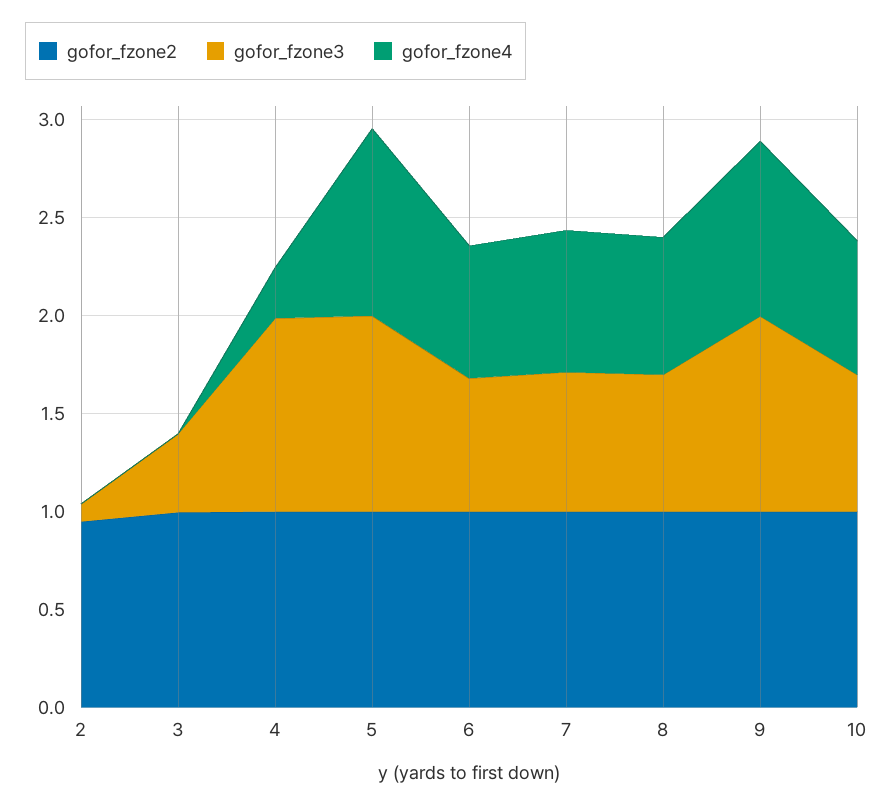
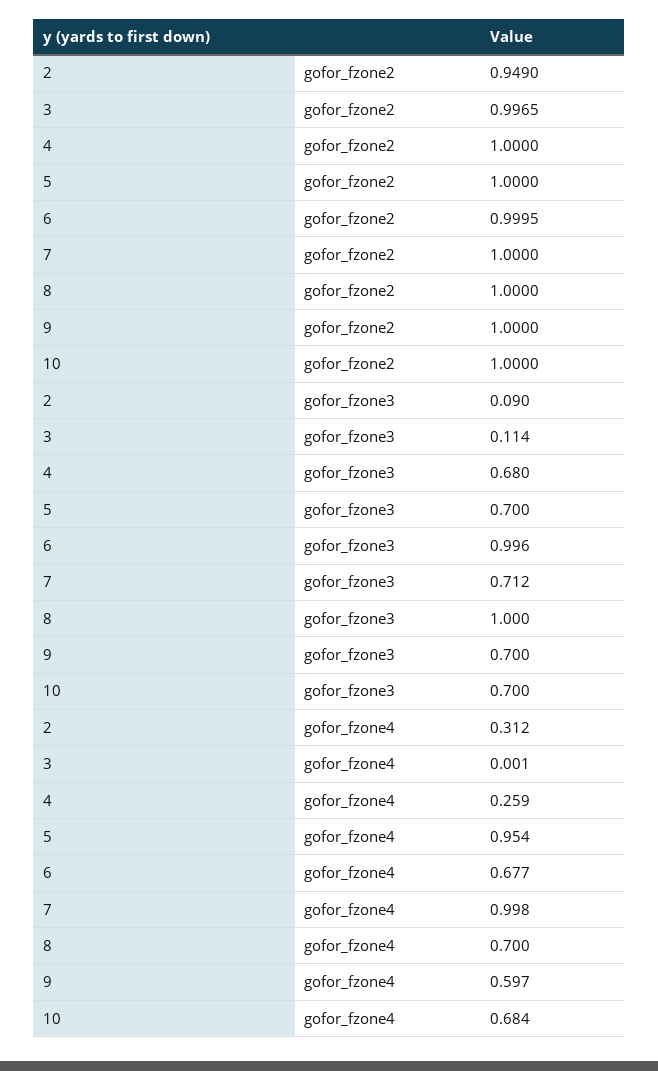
gofor_fzone4, 2: 0 -> 0.312
gofor_fzone3, 3: 0.4 -> 0.114
gofor_fzone3, 4: 1 -> 0.68
gofor_fzone3, 5: 1 -> 0.7
gofor_fzone3, 6: 0.7 -> 0.996
gofor_fzone4, 7: 0.7 -> 0.998
gofor_fzone3, 8: 0.7 -> 1
gofor_fzone3, 9: 1 -> 0.7
gofor_fzone4, 9: 0.9 -> 0.597

